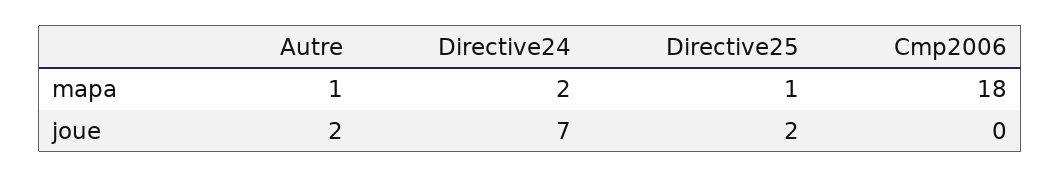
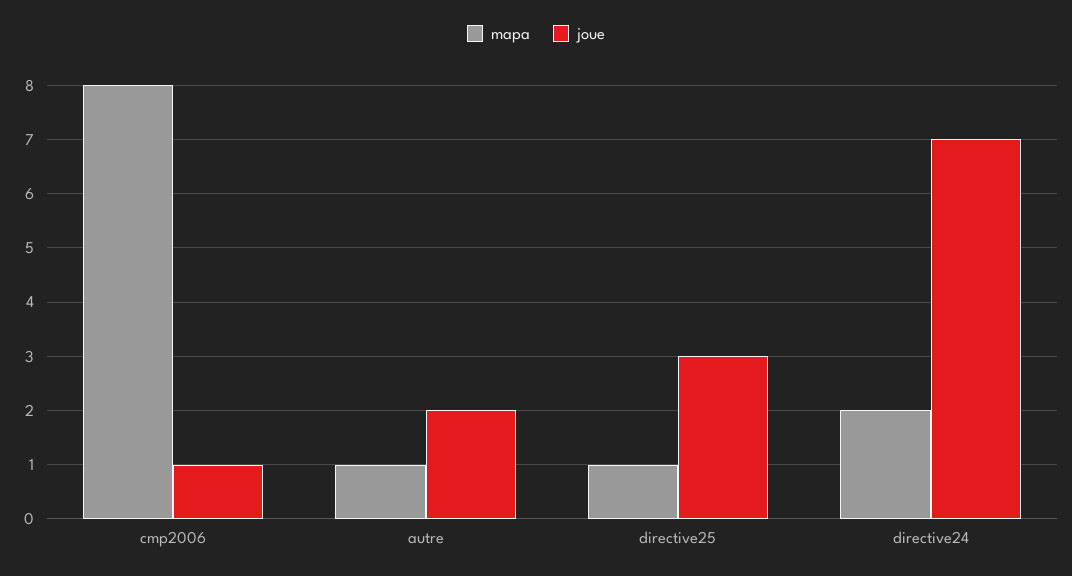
mapa, Cmp2006: 18 -> 8
joue, Directive25: 2 -> 3
joue, Cmp2006: 0 -> 1

